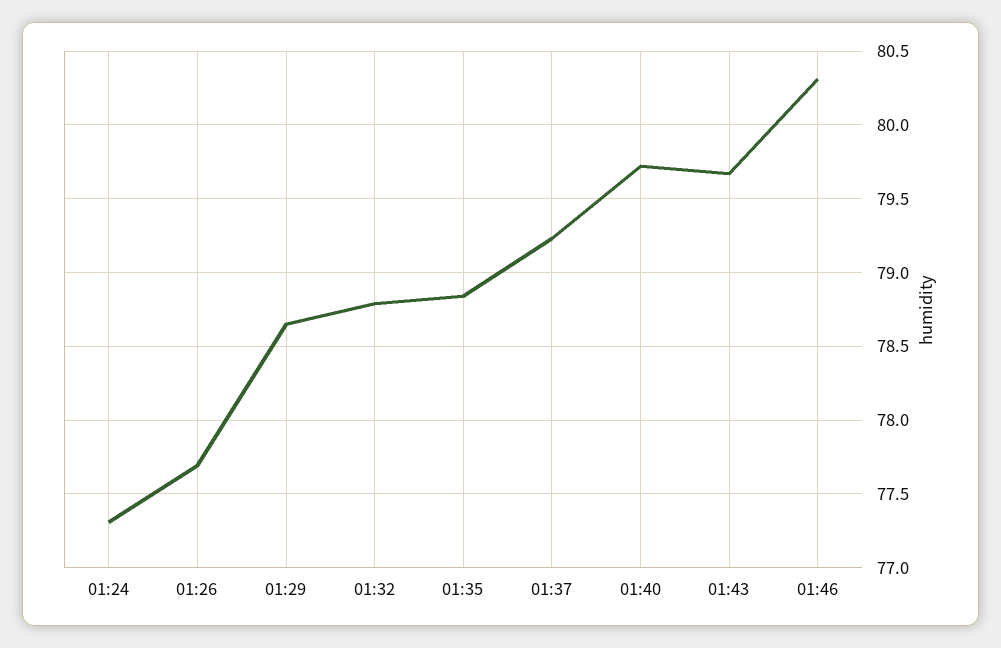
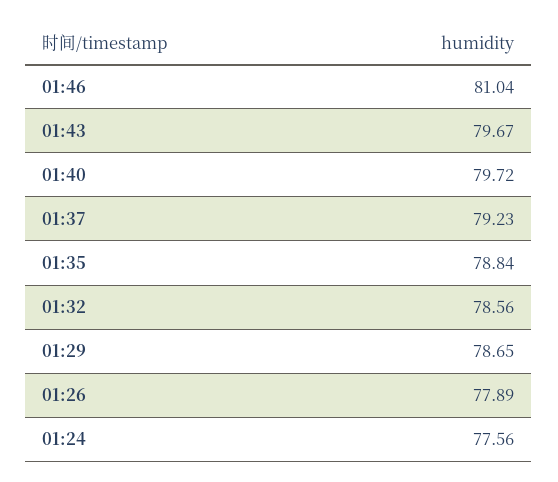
01:24: 77.3 -> 77.56
01:26: 77.7 -> 77.89
01:32: 78.8 -> 78.56
01:46: 80.3 -> 81.04

